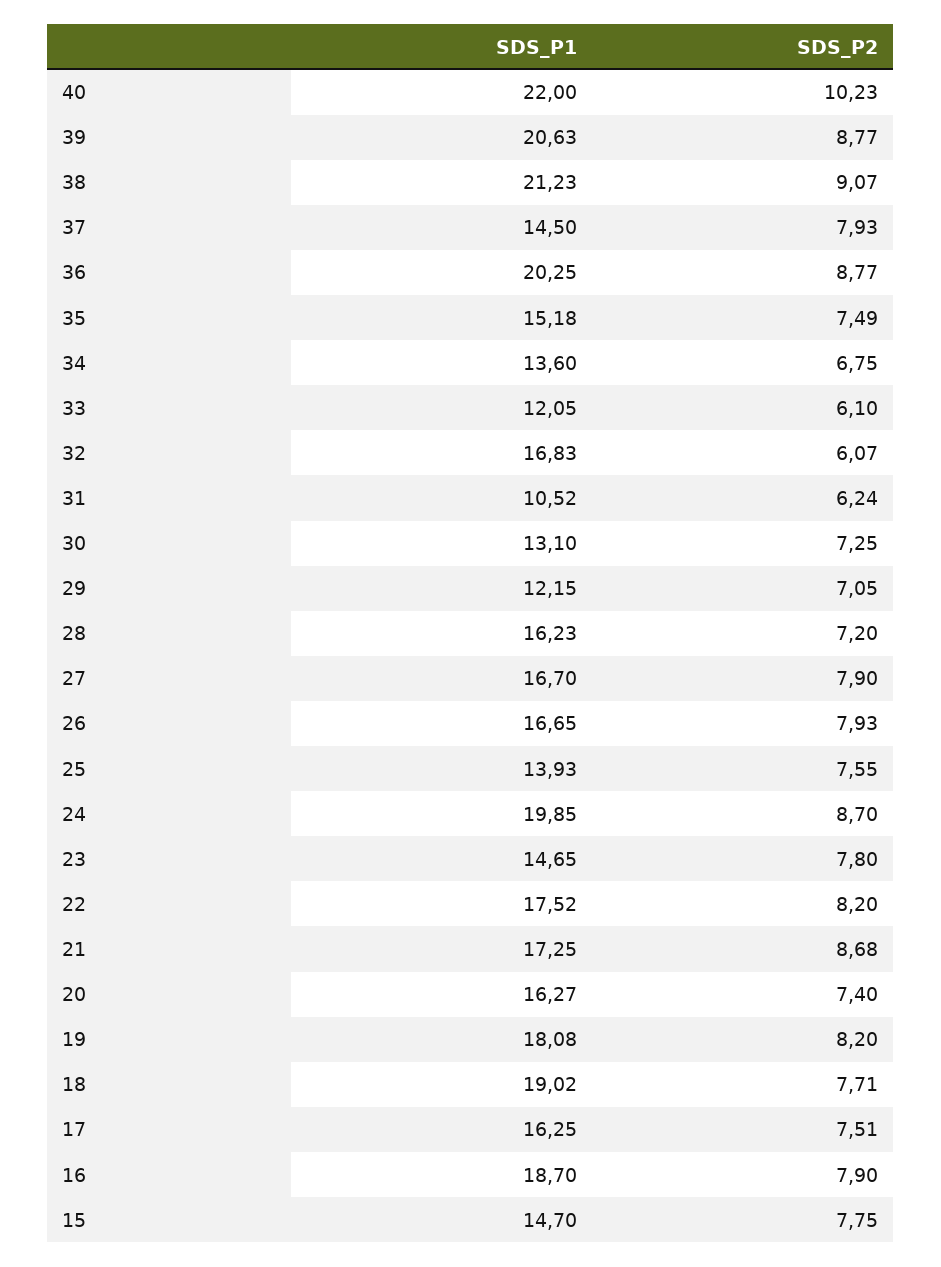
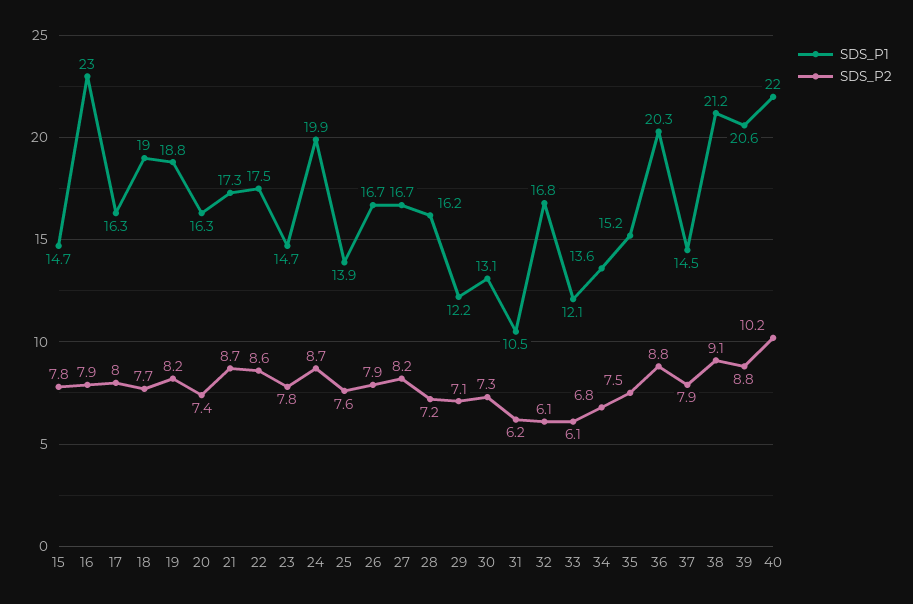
SDS_P2, 27: 7.9 -> 8.2
SDS_P2, 22: 8.2 -> 8.6
SDS_P1, 19: 18.08 -> 18.8
SDS_P2, 17: 7.51 -> 8
SDS_P1, 16: 18.7 -> 23

